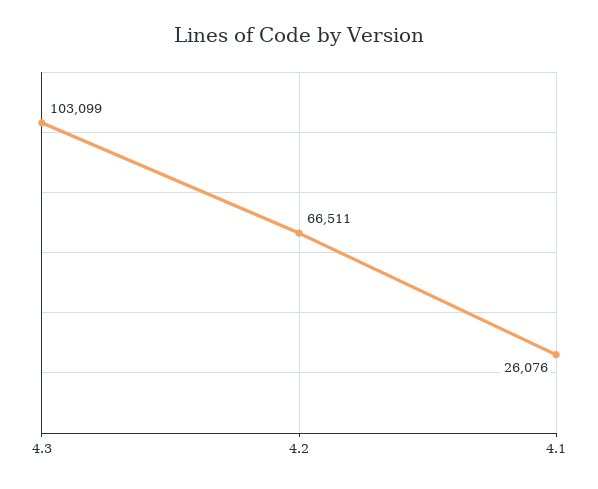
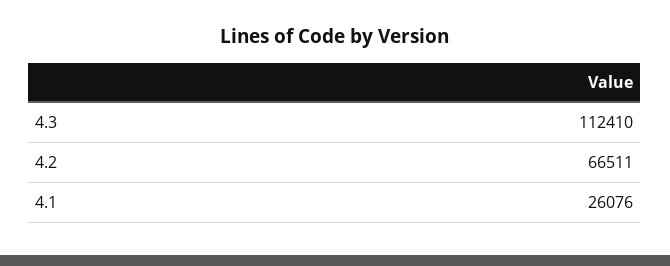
4.3: 103099 -> 112410

